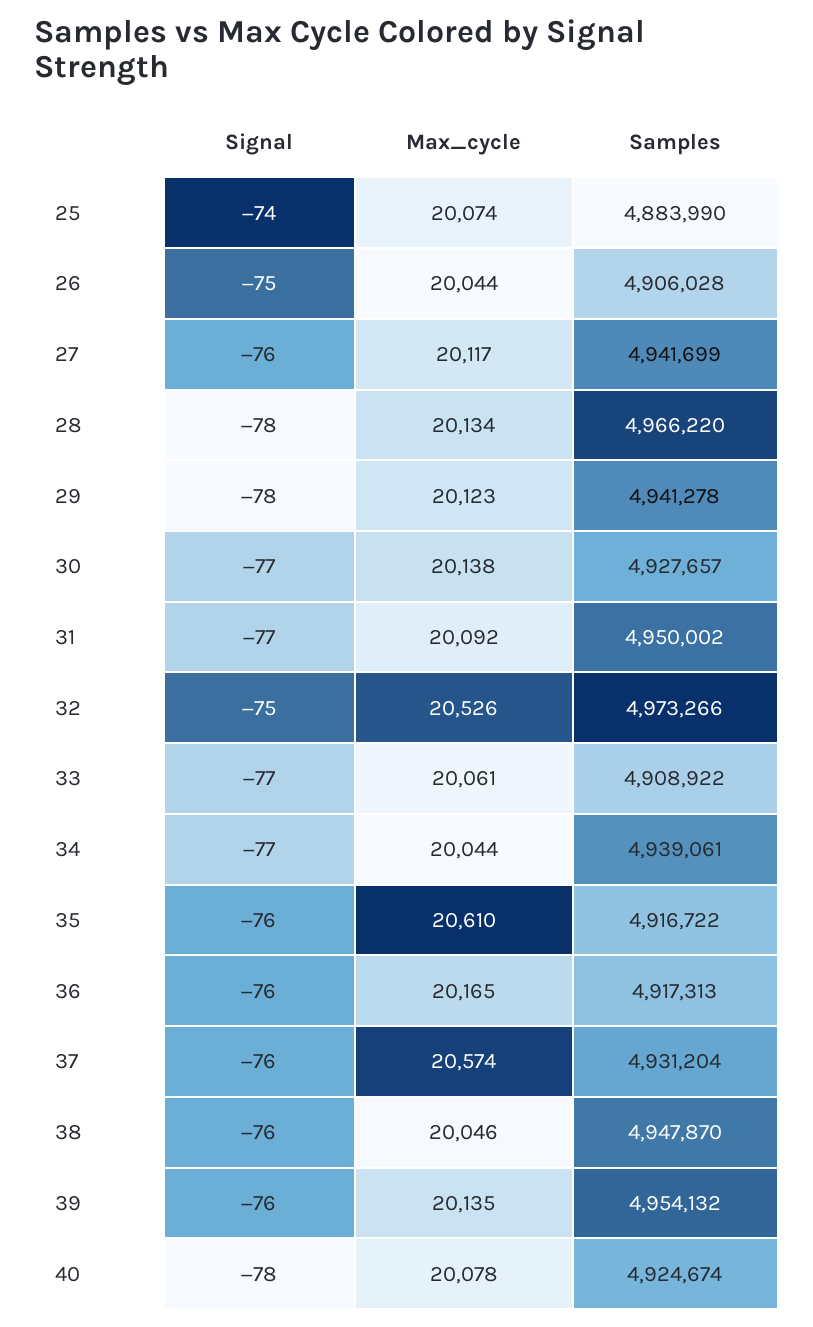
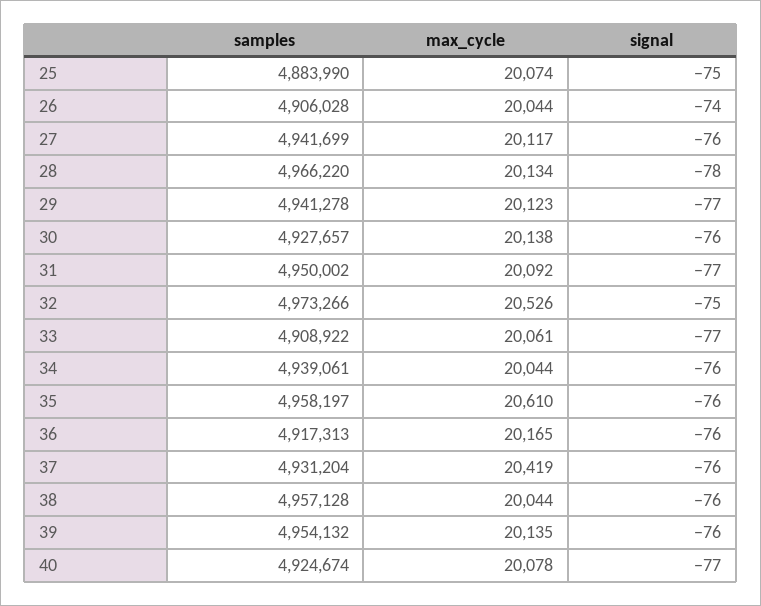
Signal, 25: -74 -> -75
Signal, 26: -75 -> -74
Signal, 29: -78 -> -77
Signal, 30: -77 -> -76
Signal, 34: -77 -> -76
Samples, 35: 4916722 -> 4958197
Max_cycle, 37: 20574 -> 20419
Max_cycle, 38: 20046 -> 20044
Samples, 38: 4947870 -> 4957128
Signal, 40: -78 -> -77

